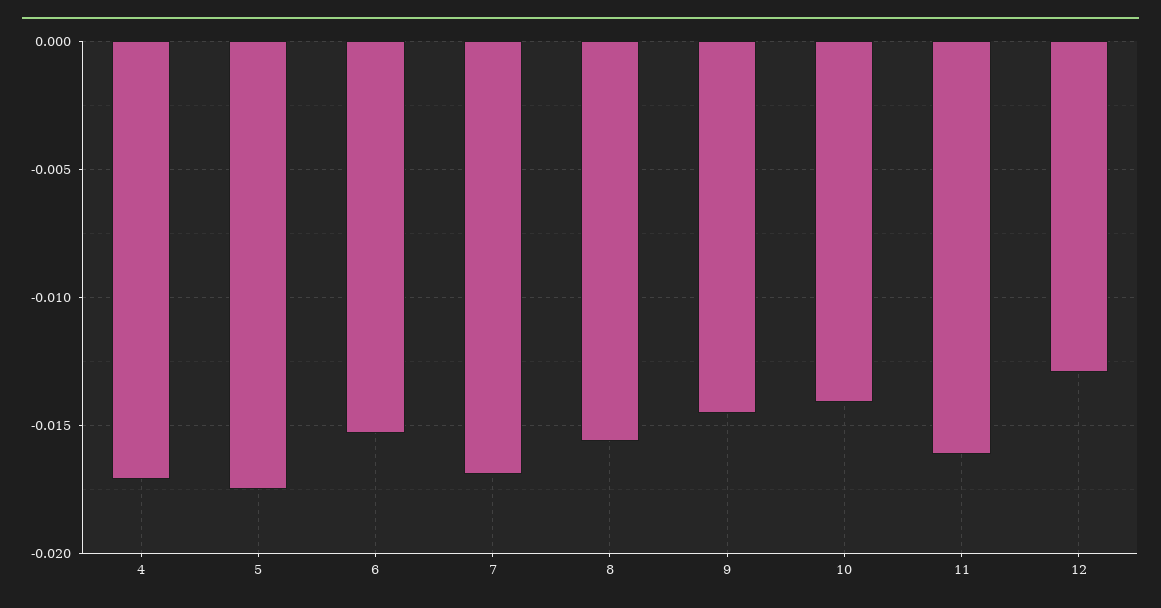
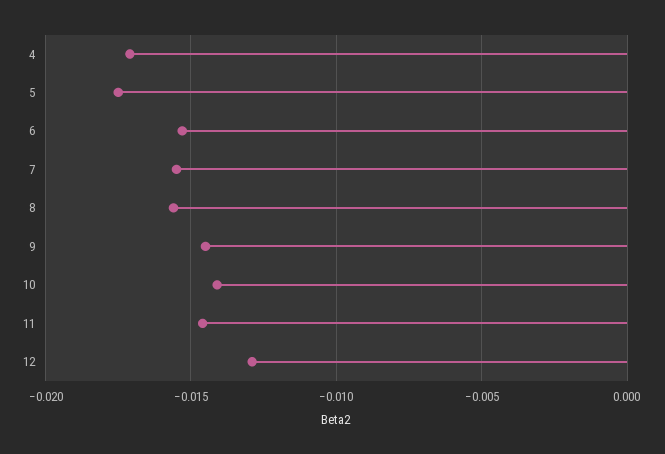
7: -0.017 -> -0.0155
11: -0.016 -> -0.0145

